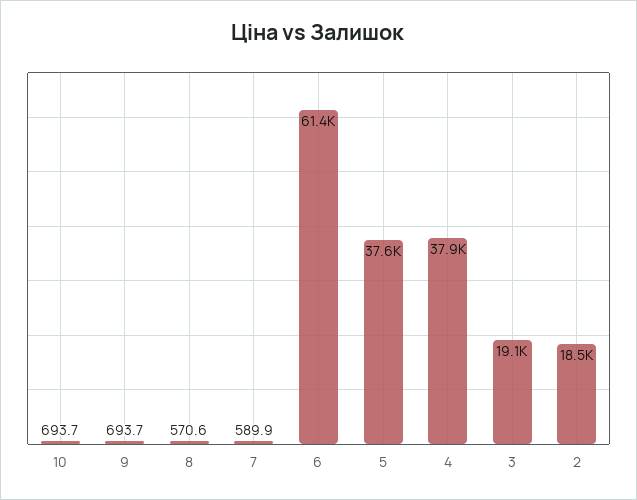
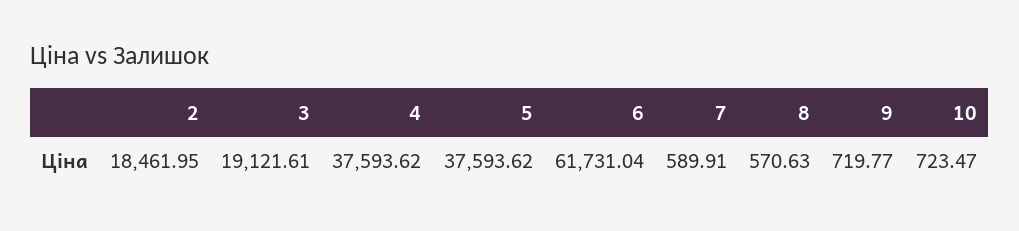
10: 693.7 -> 723.47
9: 693.7 -> 719.77
6: 61400 -> 61731.04
4: 37900 -> 37593.62

